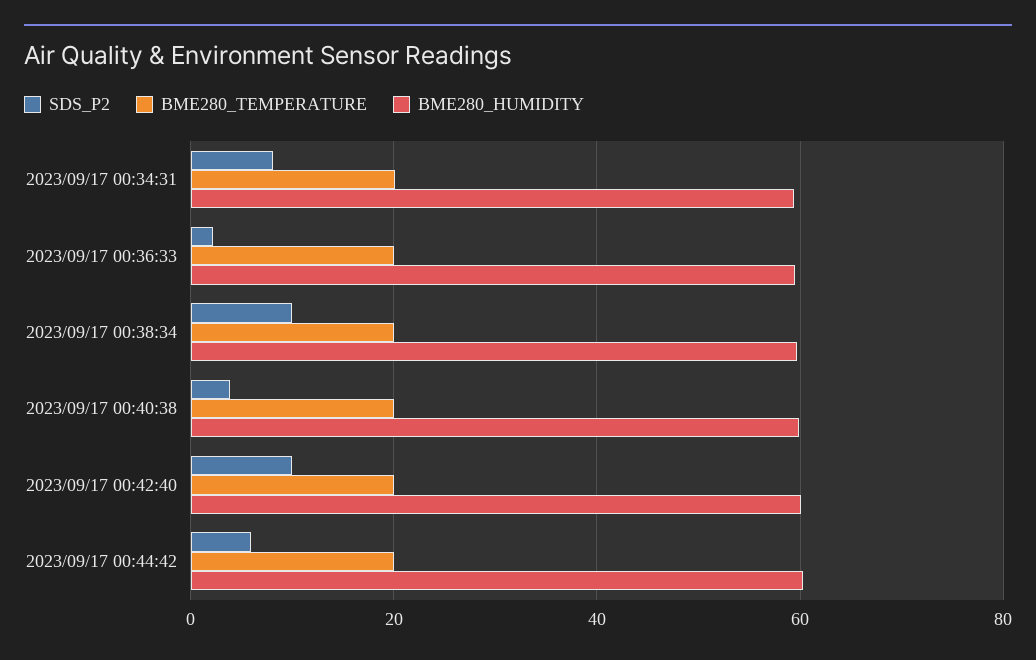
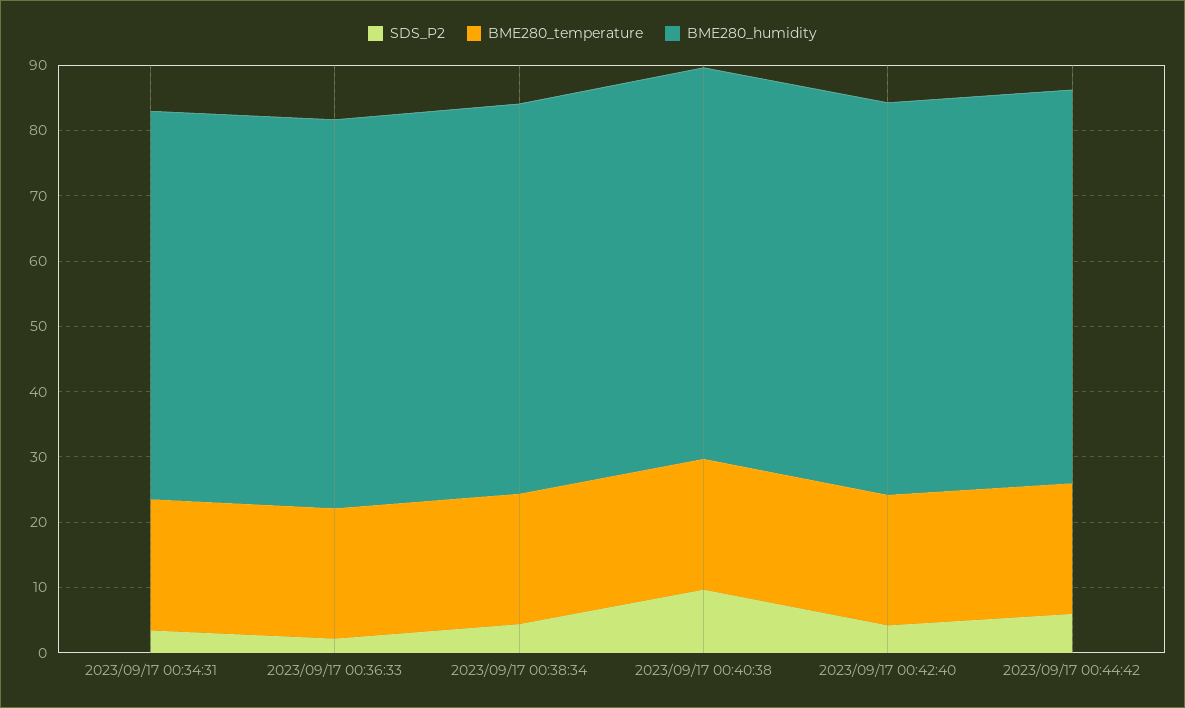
SDS_P2, 2023/09/17 00:34:31: 8 -> 4
SDS_P2, 2023/09/17 00:38:34: 10 -> 4
SDS_P2, 2023/09/17 00:40:38: 4 -> 10
SDS_P2, 2023/09/17 00:42:40: 10 -> 4

